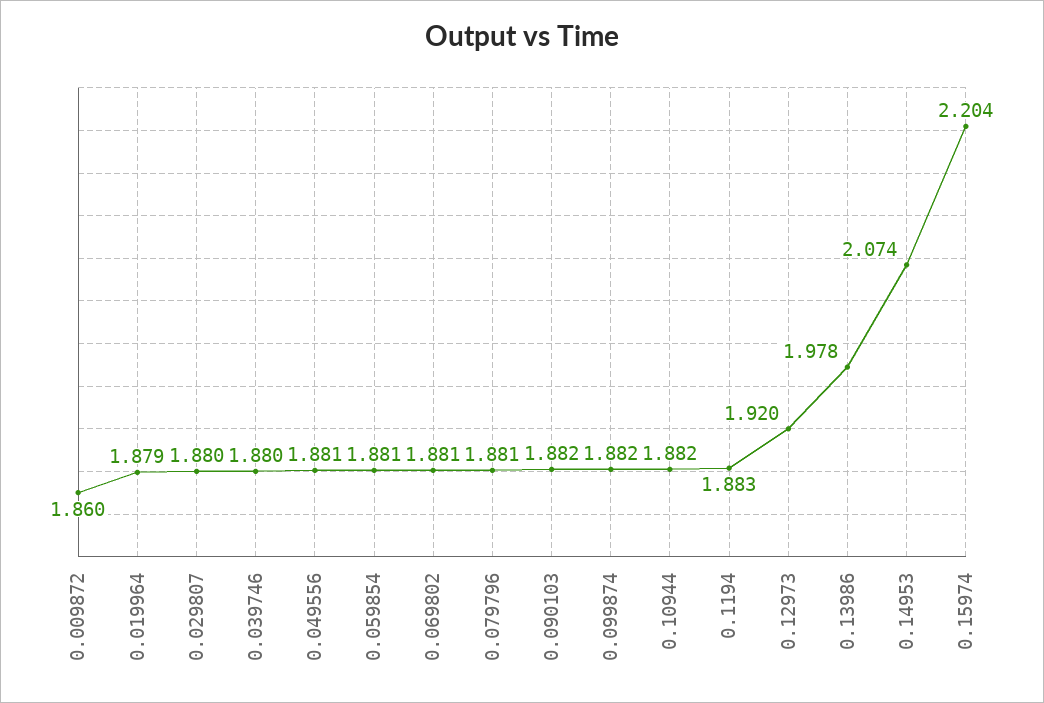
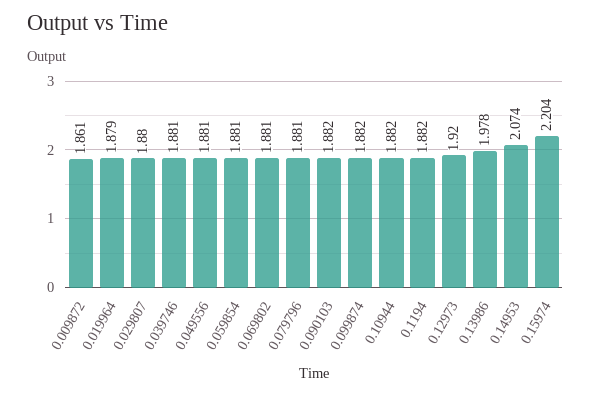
0.009872: 1.86 -> 1.861
0.039746: 1.88 -> 1.881
0.1194: 1.883 -> 1.882

